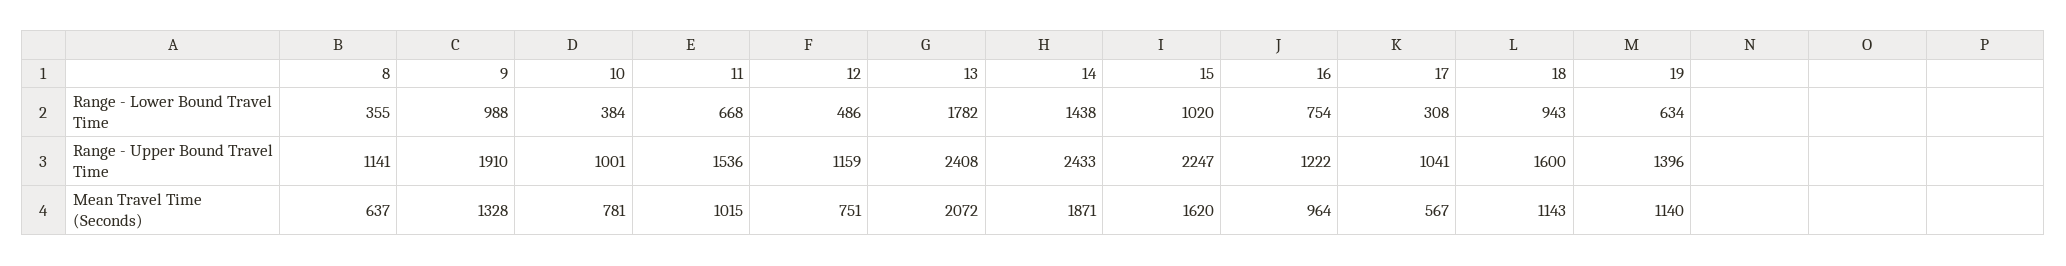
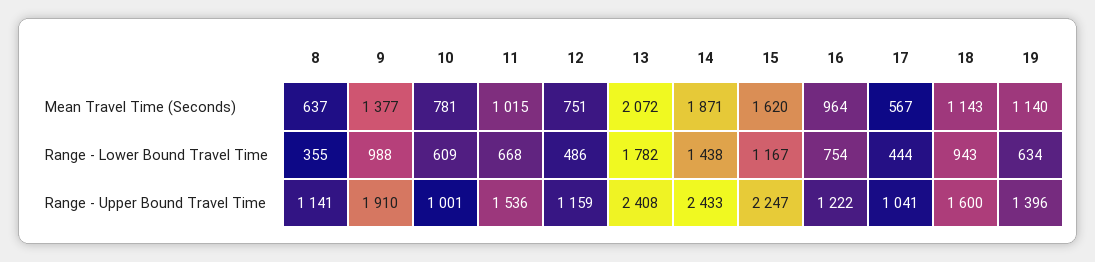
10, Range - Lower Bound Travel Time: 384 -> 609
15, Range - Lower Bound Travel Time: 1020 -> 1167
17, Range - Lower Bound Travel Time: 308 -> 444
9, Mean Travel Time (Seconds): 1328 -> 1377

